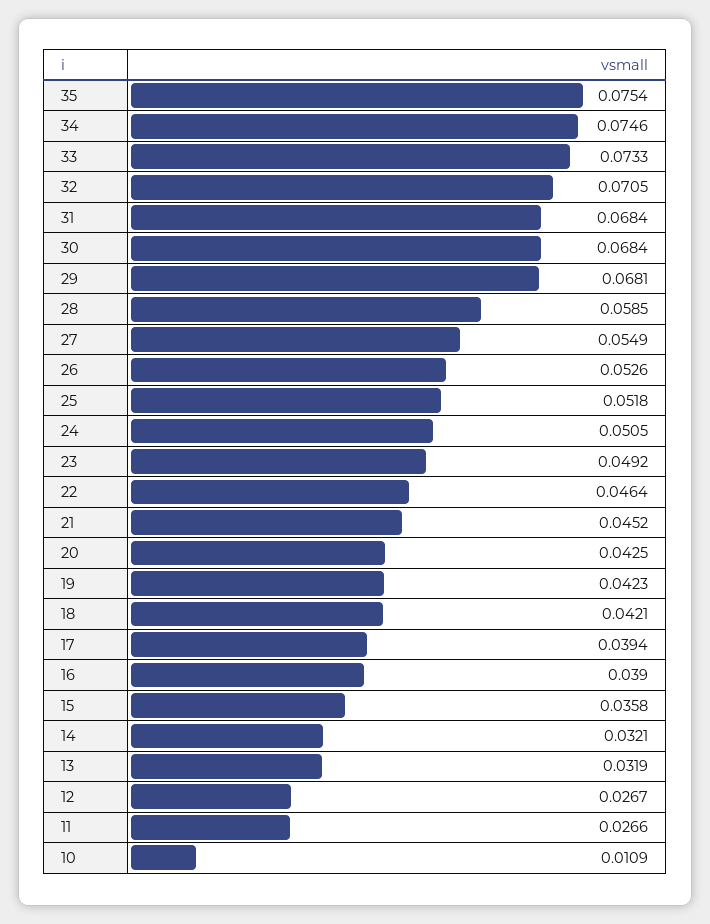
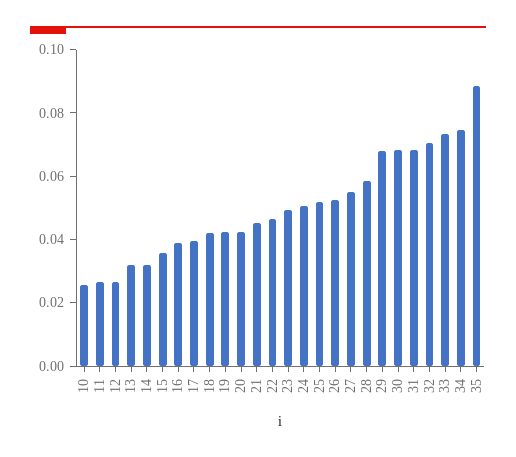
35: 0.0754 -> 0.09
10: 0.0109 -> 0.025

